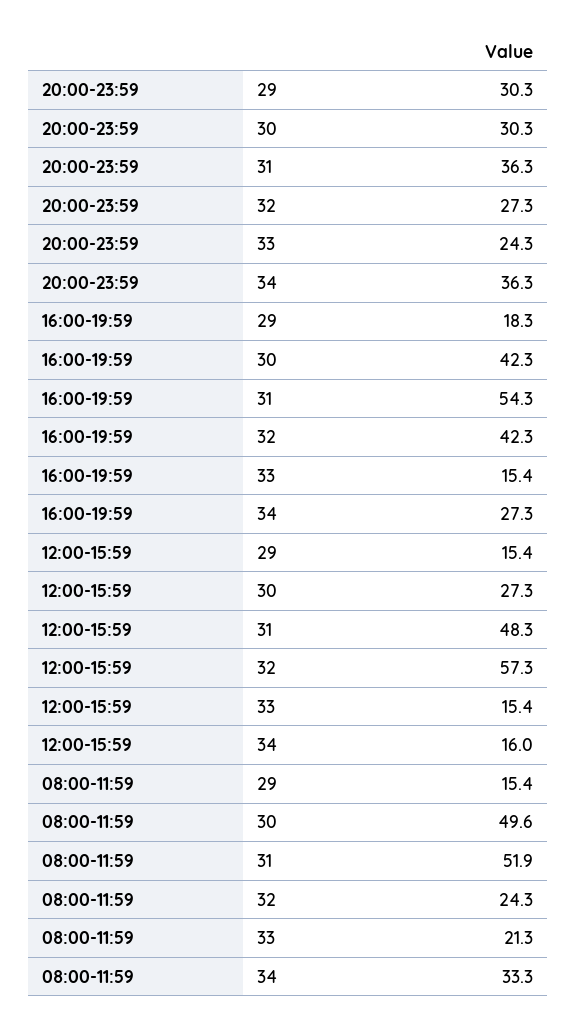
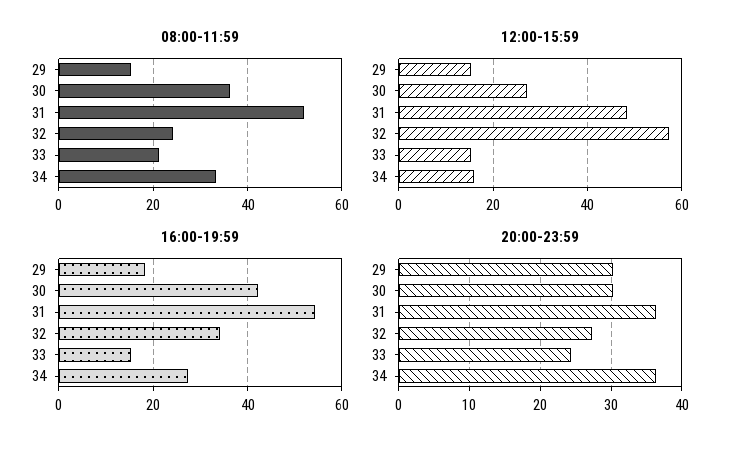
16:00-19:59, 32: 42.3 -> 34
08:00-11:59, 30: 49.6 -> 36

